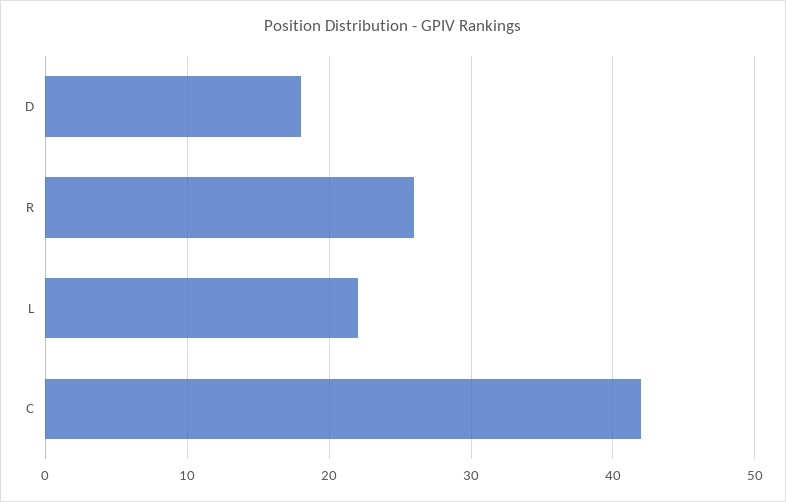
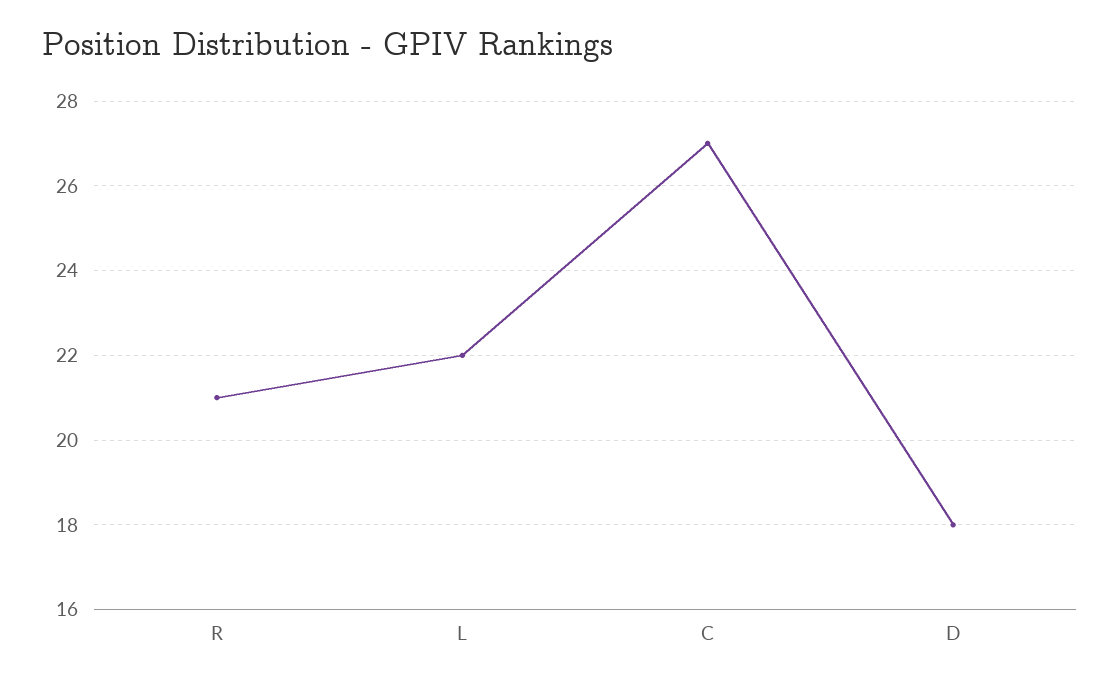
R: 26 -> 21
C: 42 -> 27

